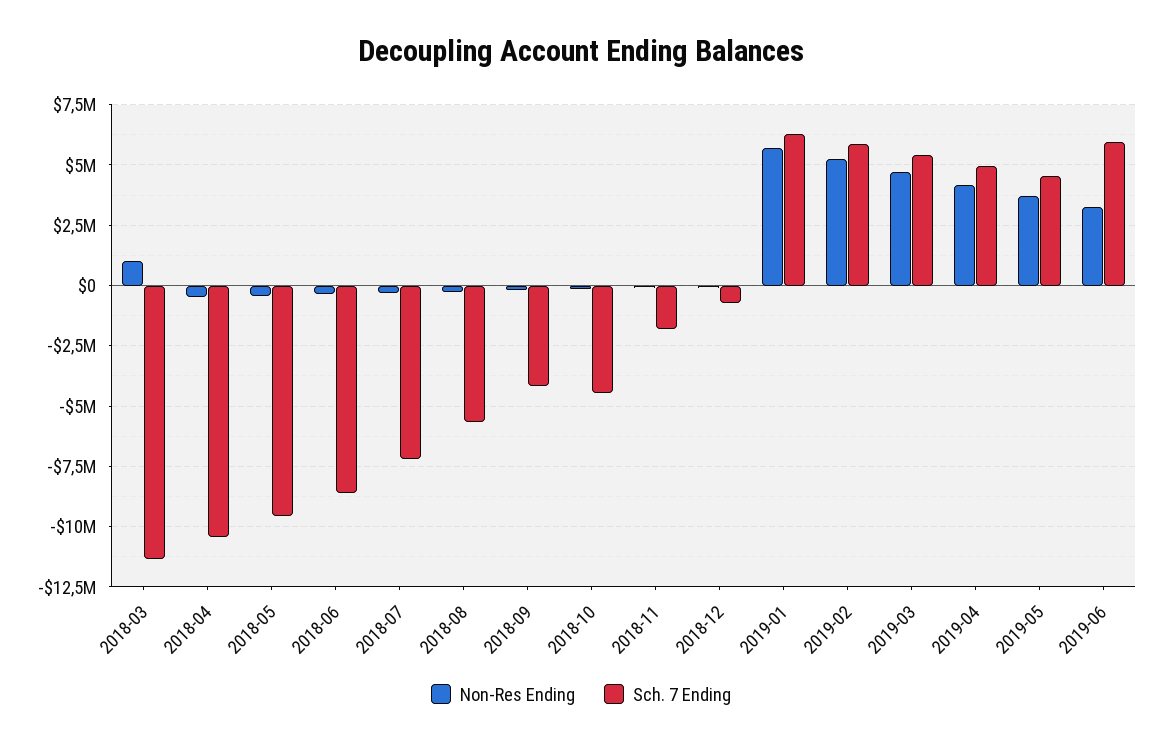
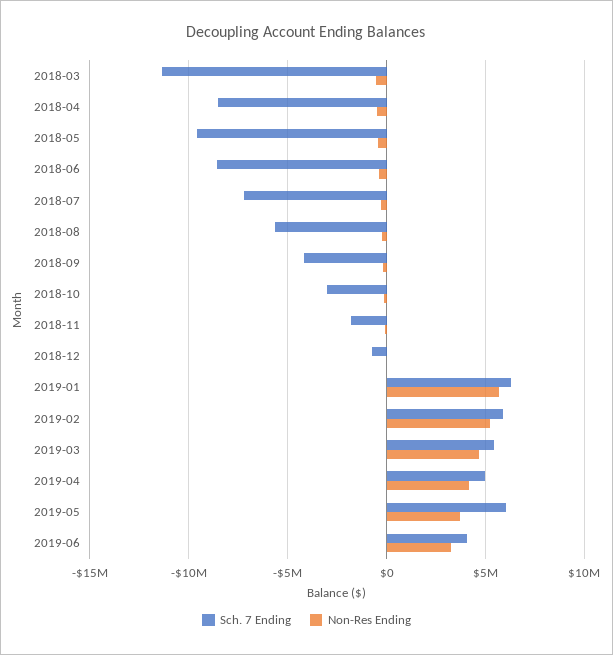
Non-Res Ending, 2018-03: 1000000 -> -500000
Sch. 7 Ending, 2018-04: -10500000 -> -8500000
Sch. 7 Ending, 2018-10: -4500000 -> -3000000
Sch. 7 Ending, 2019-05: 4500000 -> 6000000
Sch. 7 Ending, 2019-06: 6000000 -> 4000000

